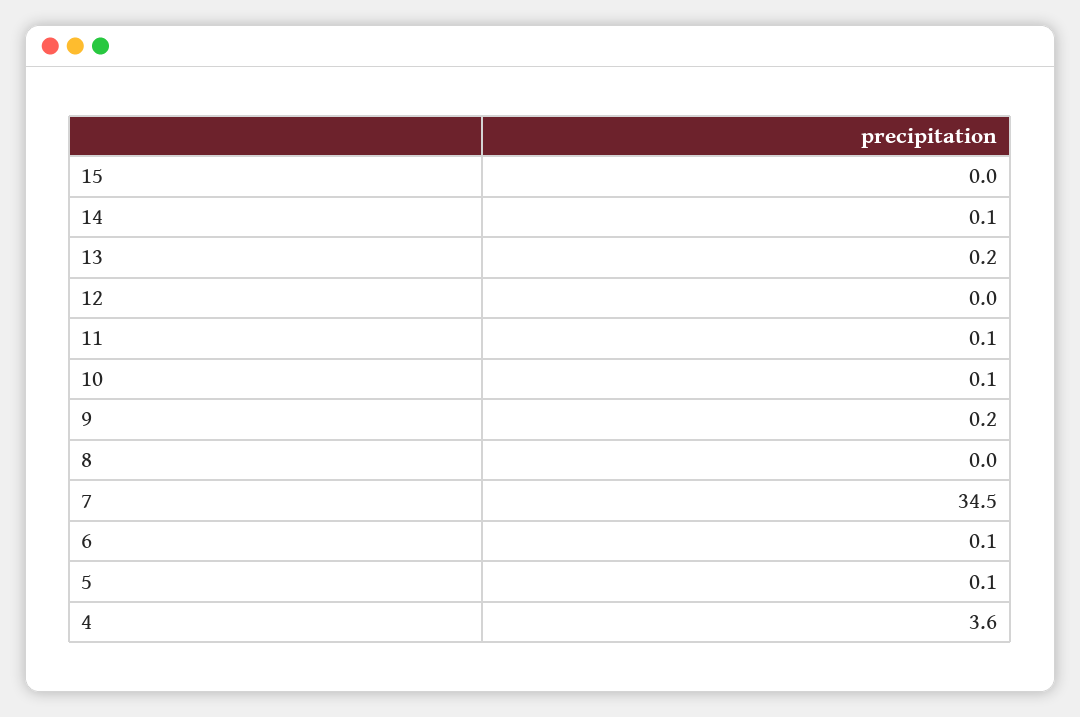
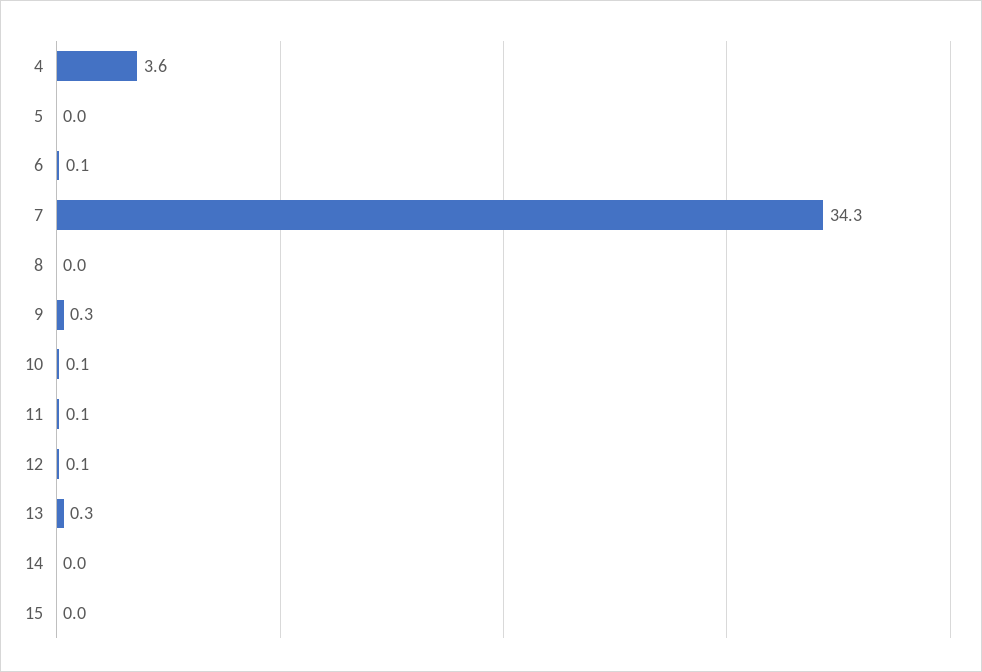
14: 0.1 -> 0
13: 0.2 -> 0.3
12: 0 -> 0.1
9: 0.2 -> 0.3
7: 34.5 -> 34.3
5: 0.1 -> 0

